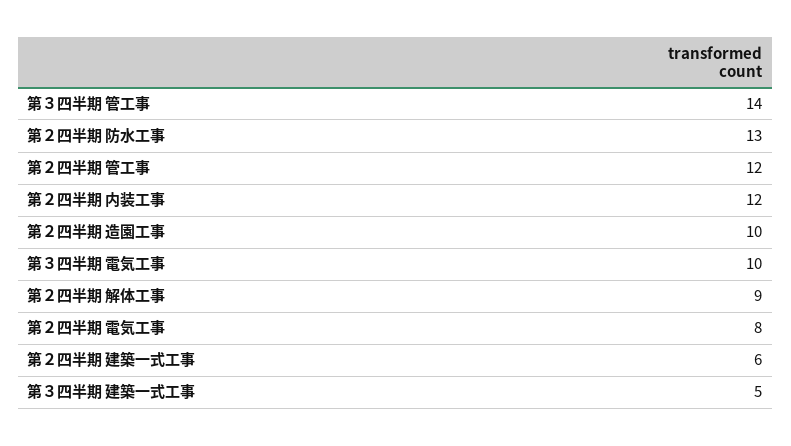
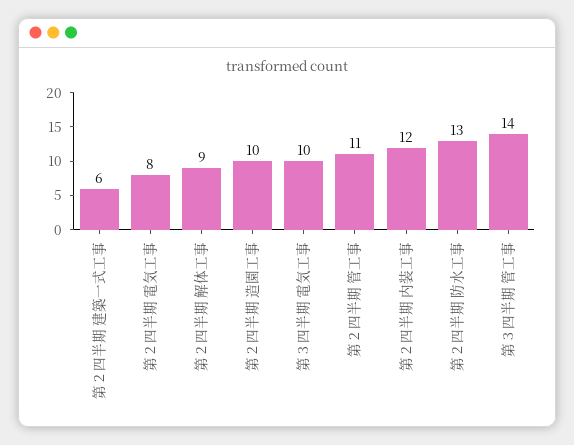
第２四半期 管工事: 12 -> 11
第３四半期 建築一式工事: 5 -> none

